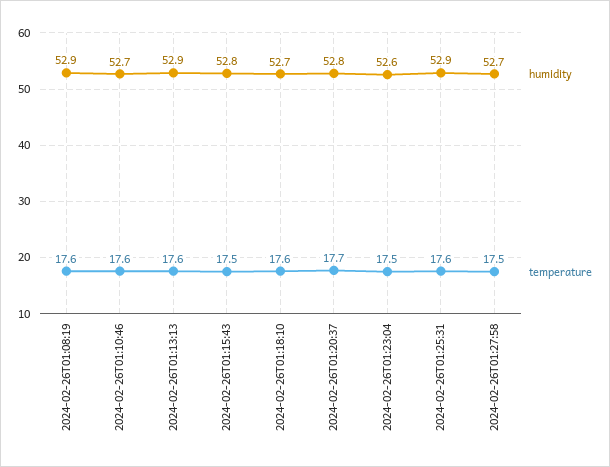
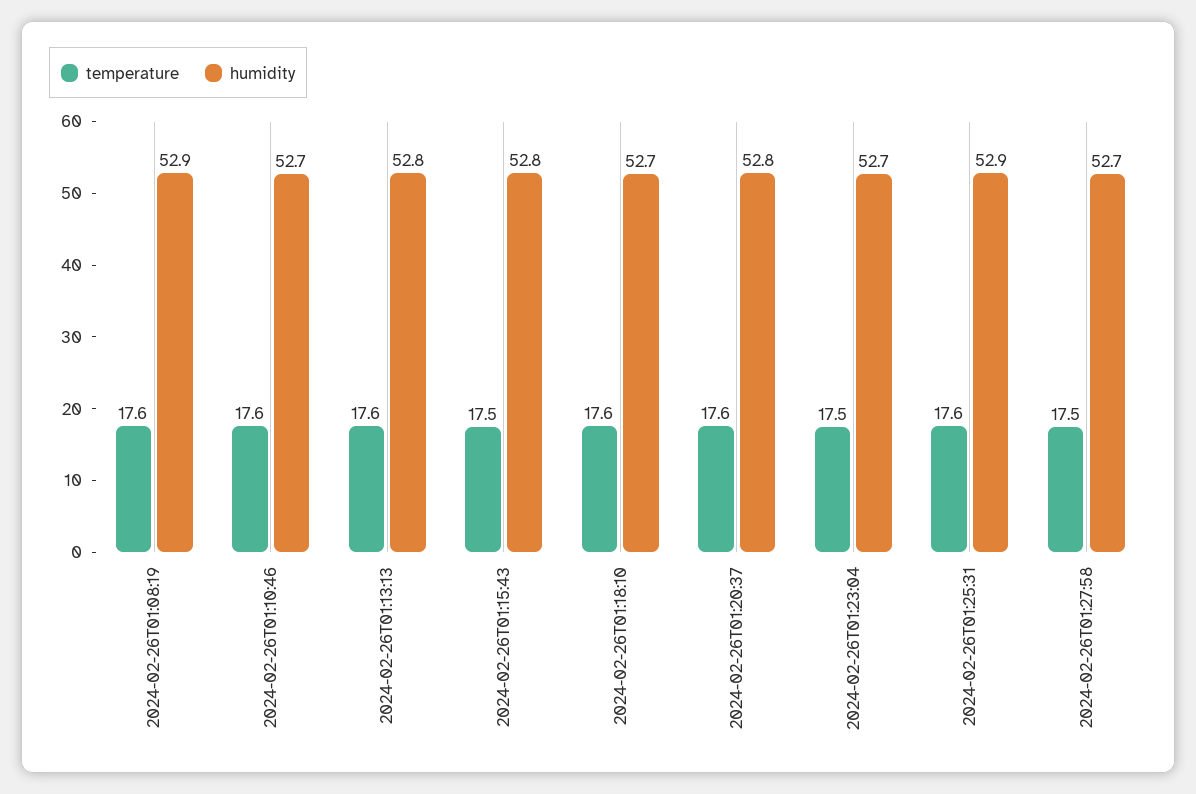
humidity, 2024-02-26T01:13:13: 52.9 -> 52.8
temperature, 2024-02-26T01:20:37: 17.7 -> 17.6
humidity, 2024-02-26T01:23:04: 52.6 -> 52.7

